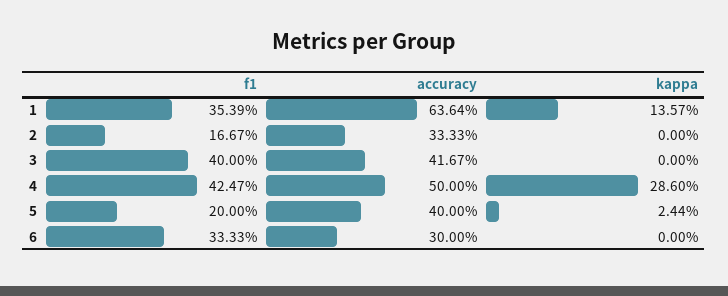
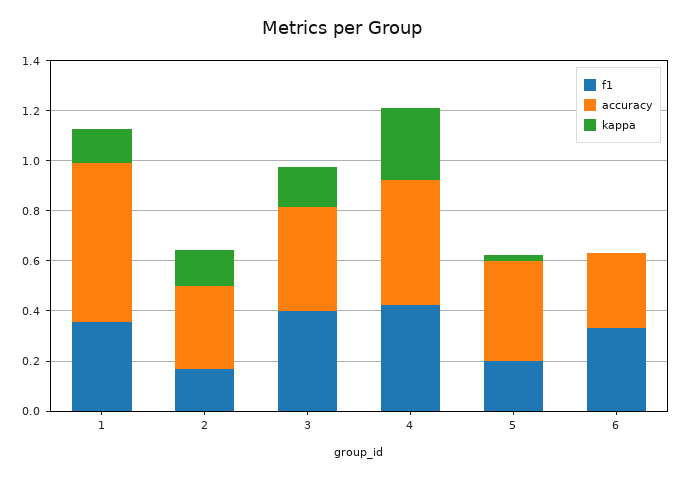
kappa, 2: 0 -> 0.15
kappa, 3: 0 -> 0.15

